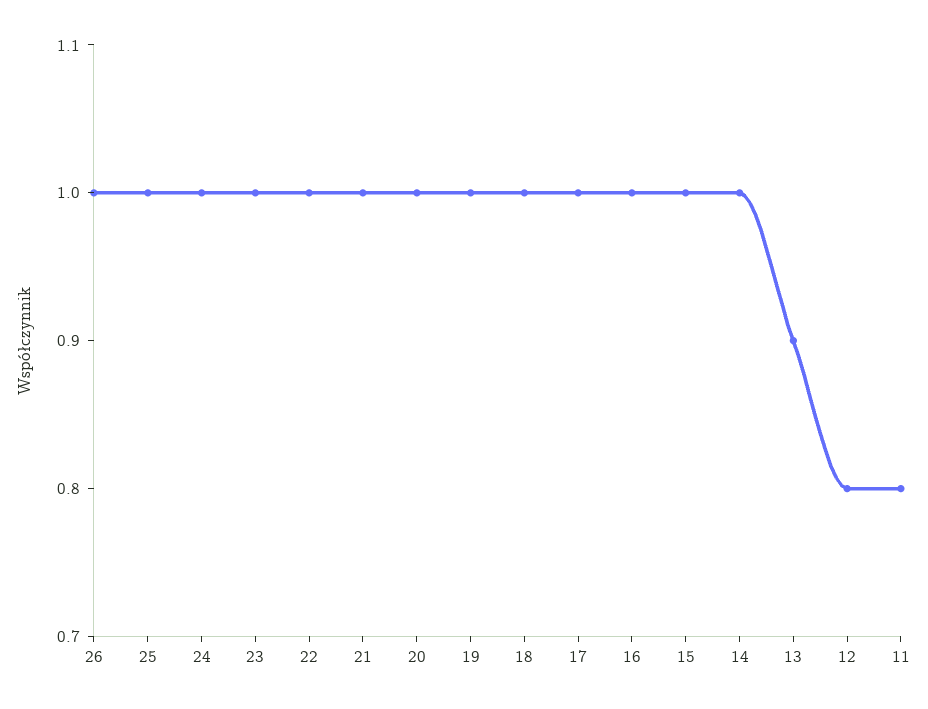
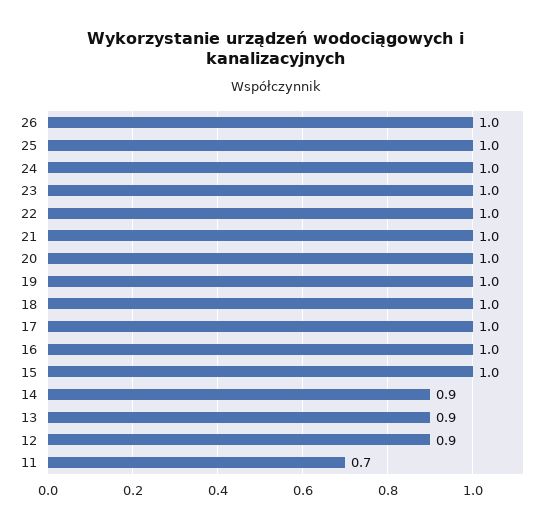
14: 1 -> 0.9
12: 0.8 -> 0.9
11: 0.8 -> 0.7

